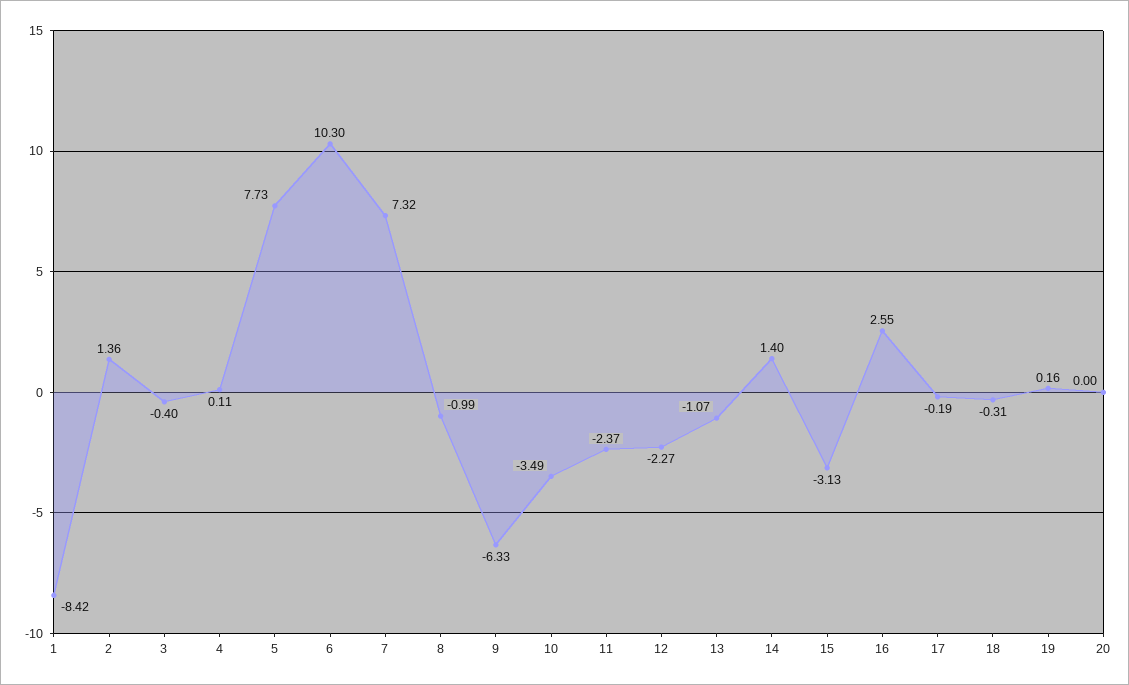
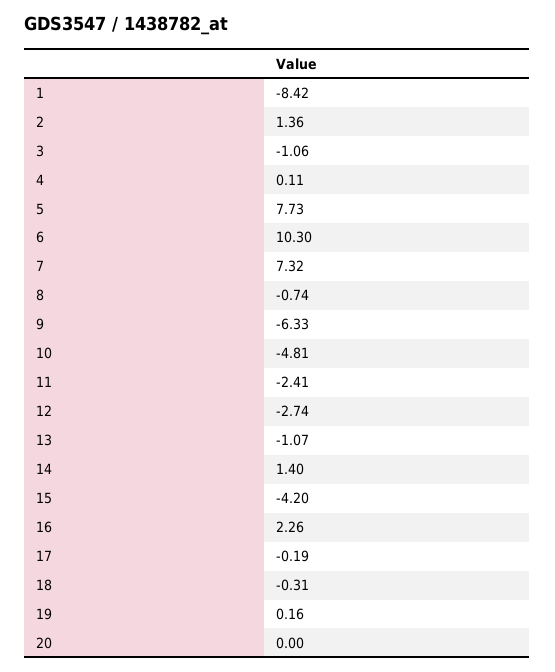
3: -0.4 -> -1.06
8: -0.99 -> -0.74
10: -3.49 -> -4.81
11: -2.37 -> -2.41
12: -2.27 -> -2.74
15: -3.13 -> -4.2
16: 2.55 -> 2.26

